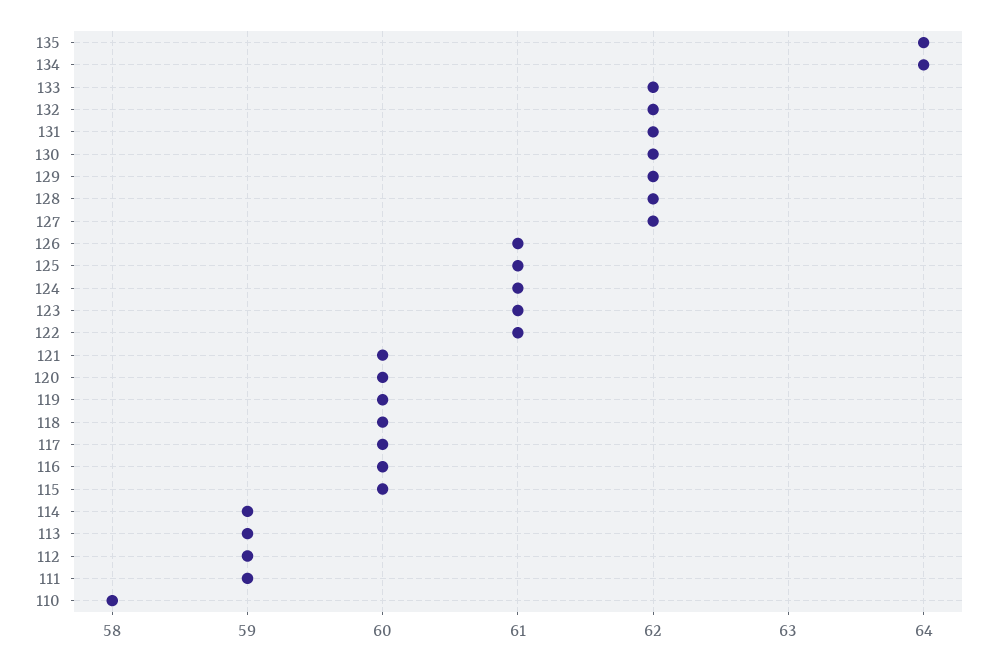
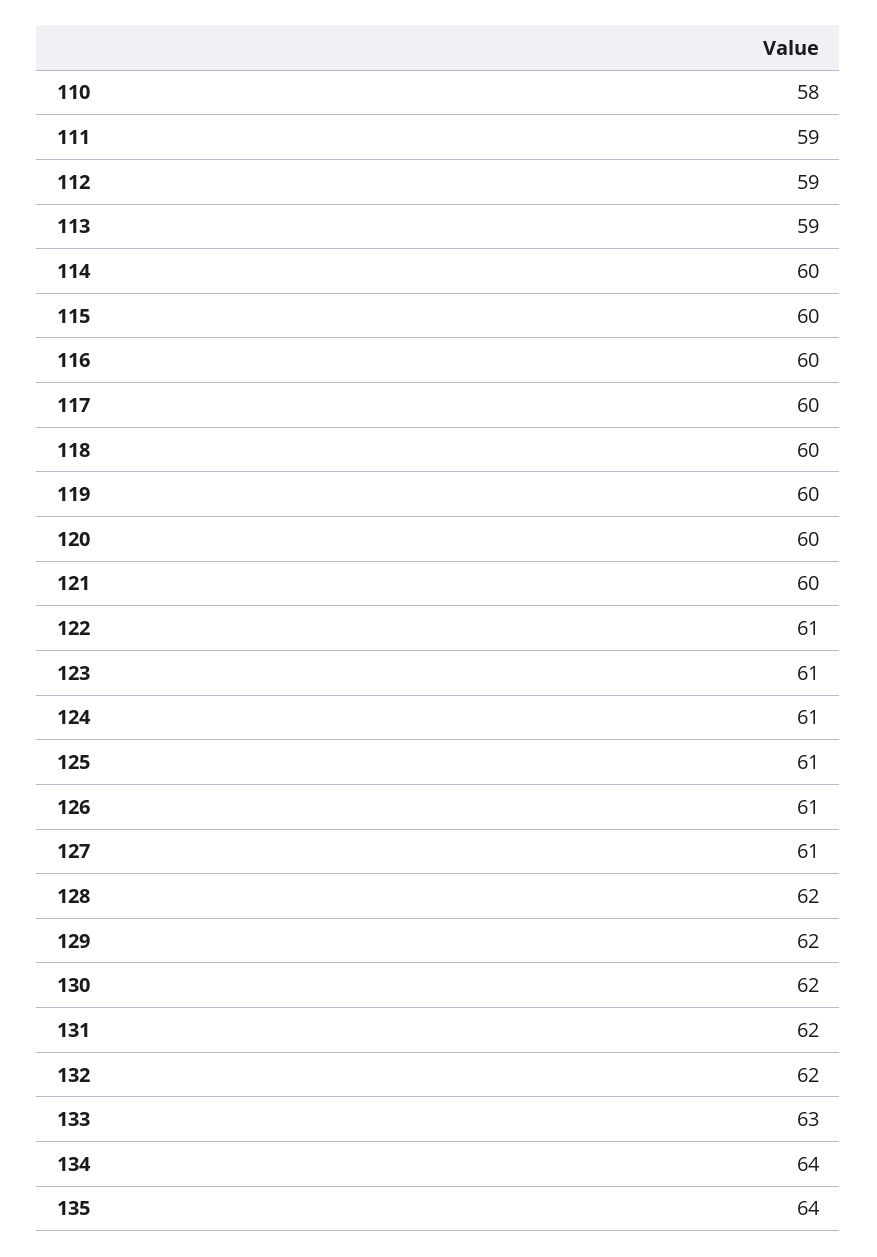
133: 62 -> 63
127: 62 -> 61
114: 59 -> 60

